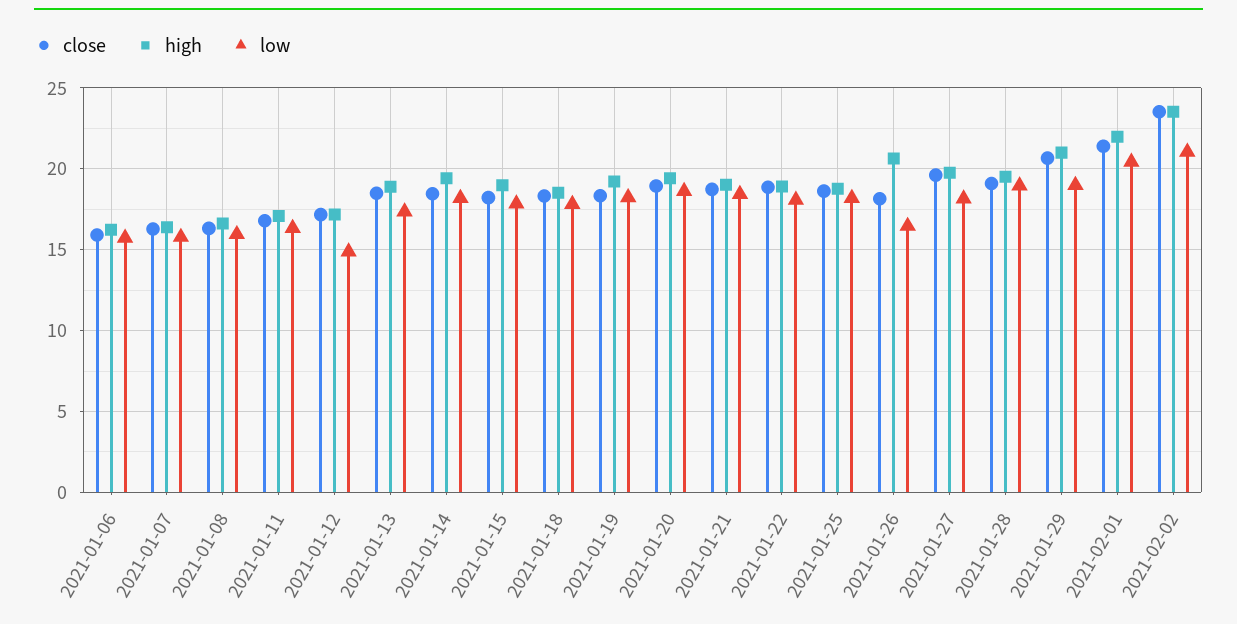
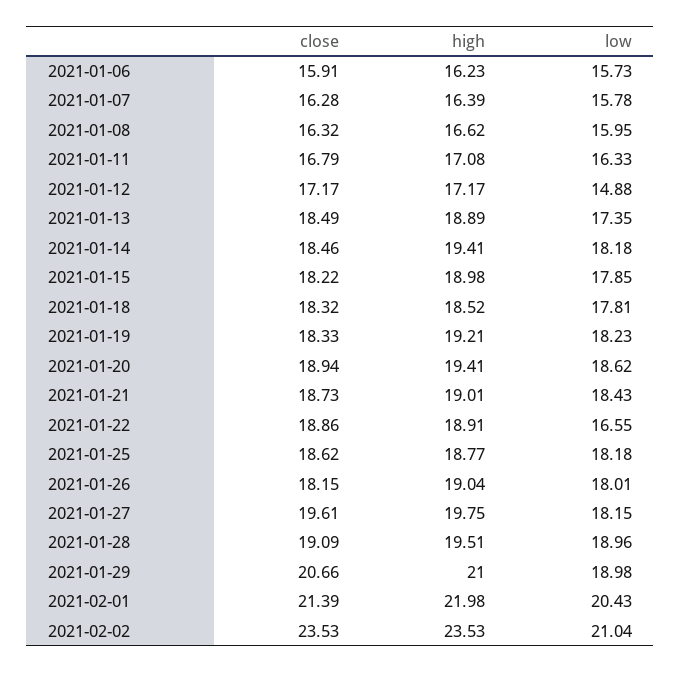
low, 2021-01-22: 18 -> 16.55
high, 2021-01-26: 20.5 -> 19.04
low, 2021-01-26: 16.5 -> 18.01

